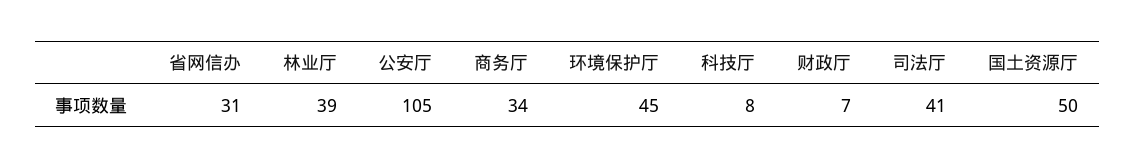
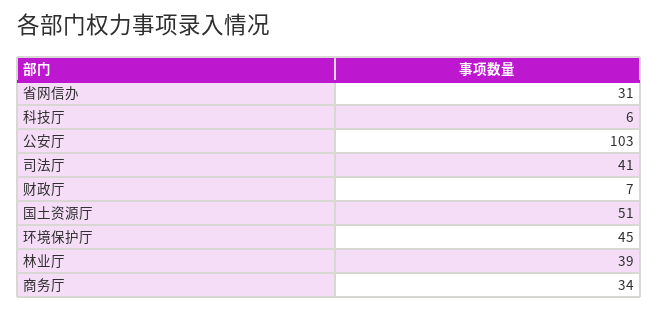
公安厅: 105 -> 103
科技厅: 8 -> 6
国土资源厅: 50 -> 51

